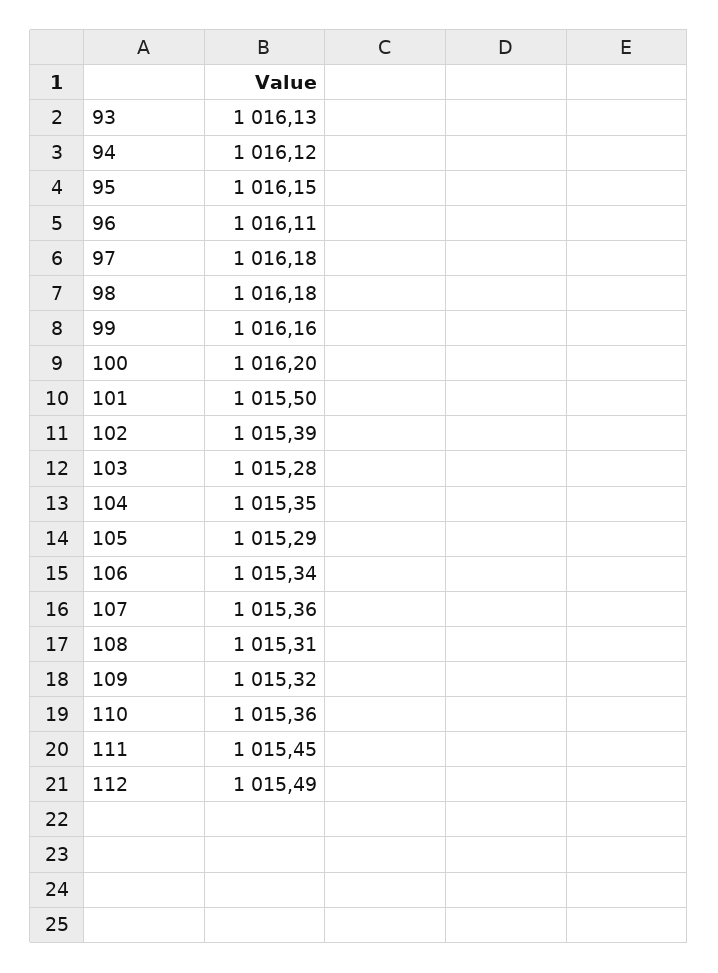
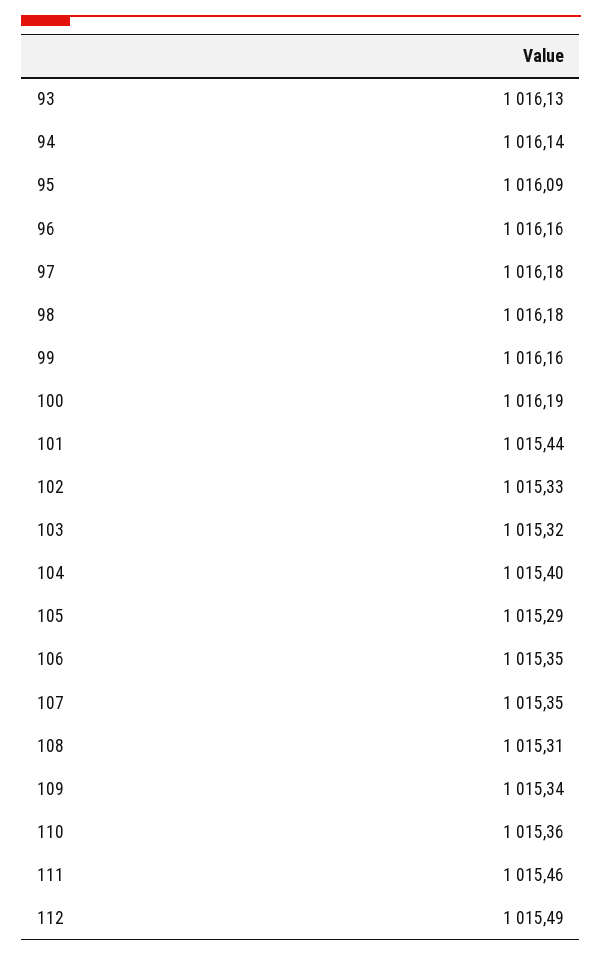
94: 1016.12 -> 1016.14
95: 1016.15 -> 1016.09
96: 1016.11 -> 1016.16
100: 1016.2 -> 1016.19
101: 1015.5 -> 1015.44
102: 1015.39 -> 1015.33
103: 1015.28 -> 1015.32
104: 1015.35 -> 1015.4
106: 1015.34 -> 1015.35
107: 1015.36 -> 1015.35
109: 1015.32 -> 1015.34
111: 1015.45 -> 1015.46

